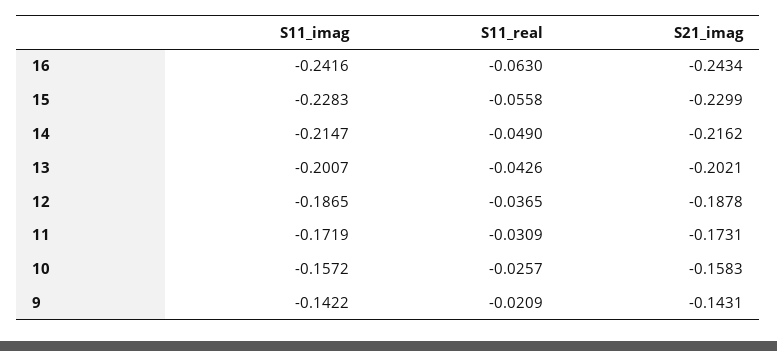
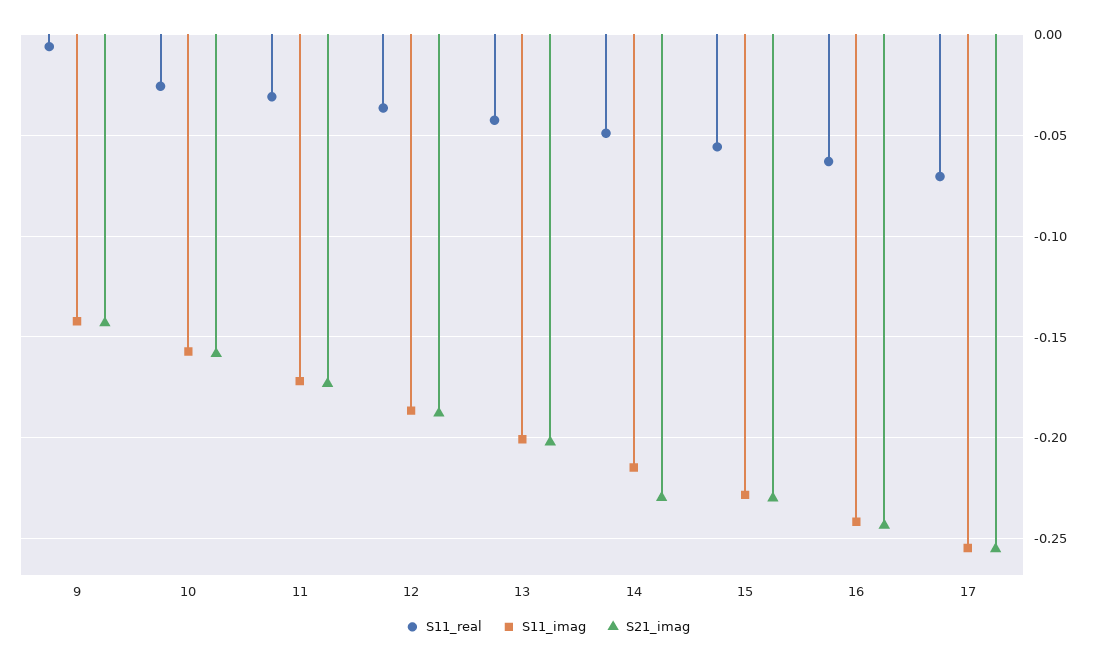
S21_imag, 14: -0.2162 -> -0.23
S11_real, 9: -0.0209 -> -0.005
S11_real, 17: none -> -0.07
S11_imag, 17: none -> -0.255
S21_imag, 17: none -> -0.255

